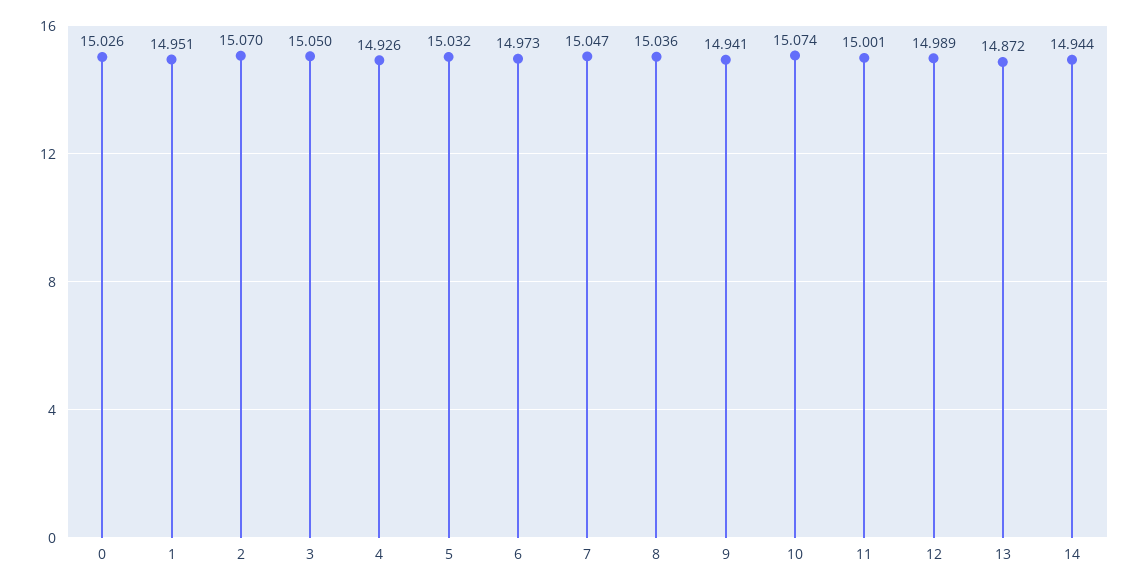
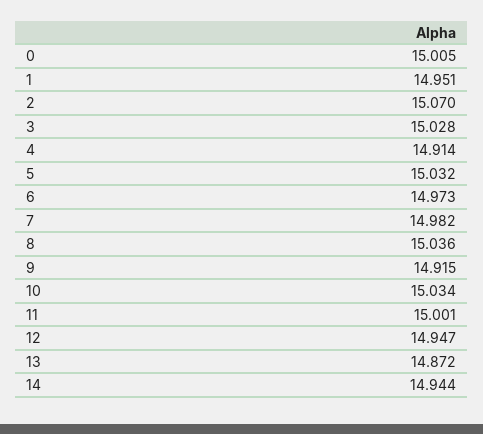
0: 15.026 -> 15.005
3: 15.05 -> 15.028
4: 14.926 -> 14.914
7: 15.047 -> 14.982
9: 14.941 -> 14.915
10: 15.074 -> 15.034
12: 14.989 -> 14.947

